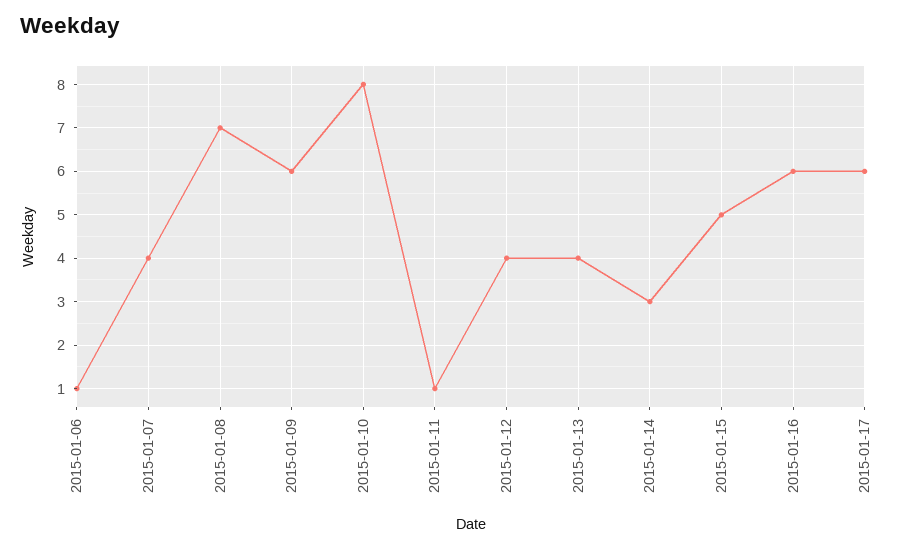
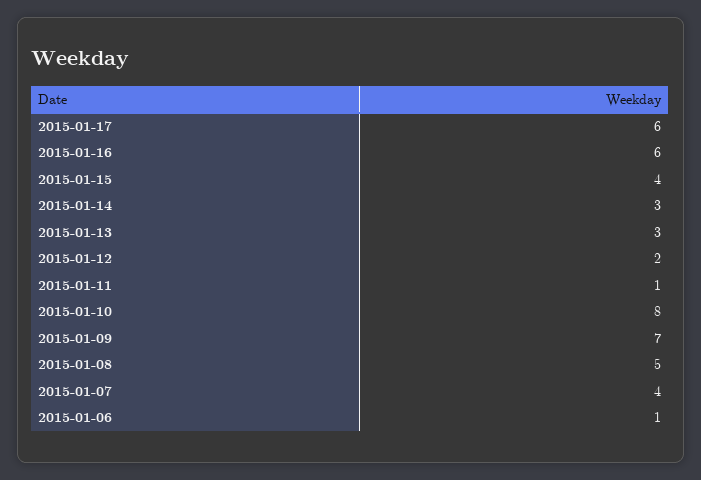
2015-01-08: 7 -> 5
2015-01-09: 6 -> 7
2015-01-12: 4 -> 2
2015-01-13: 4 -> 3
2015-01-15: 5 -> 4

